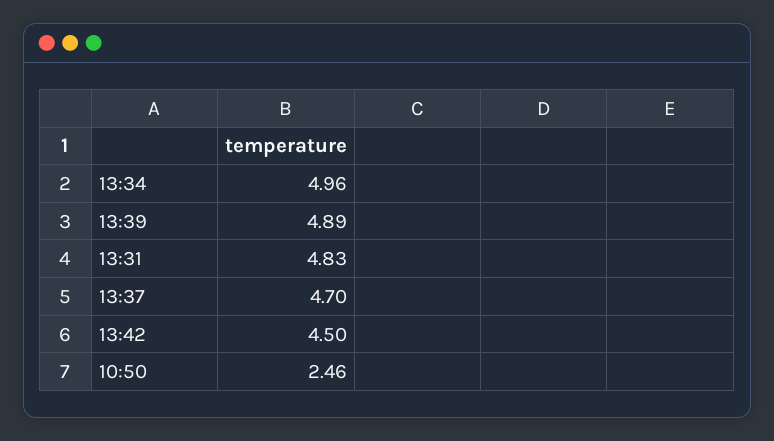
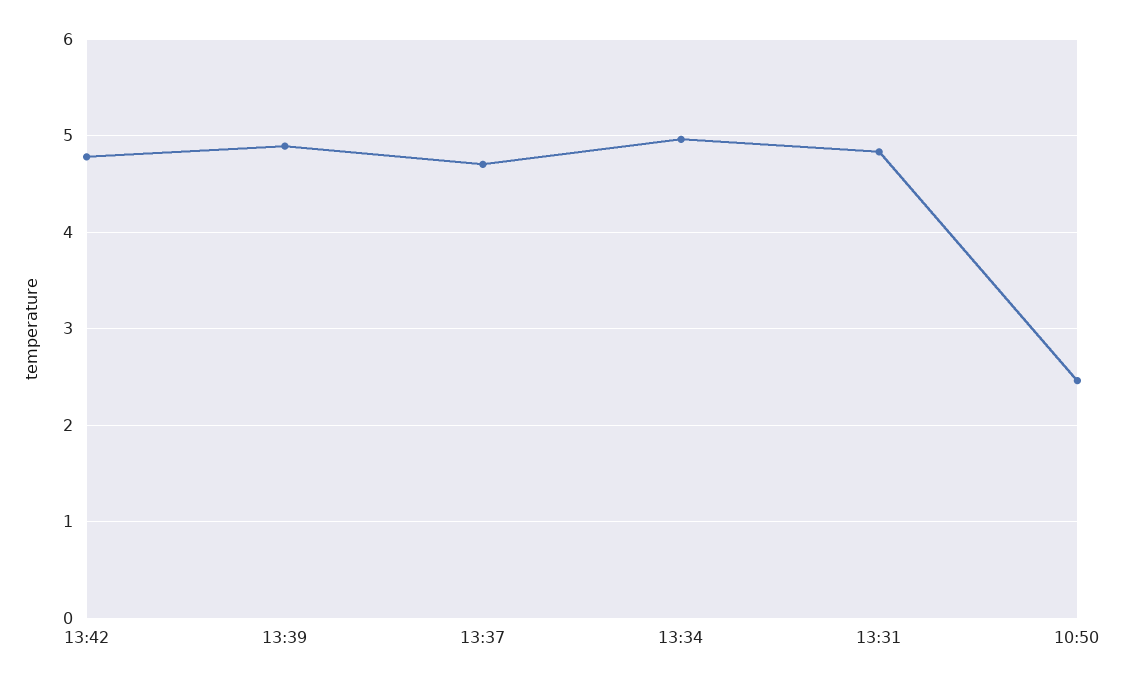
13:42: 4.5 -> 4.8

